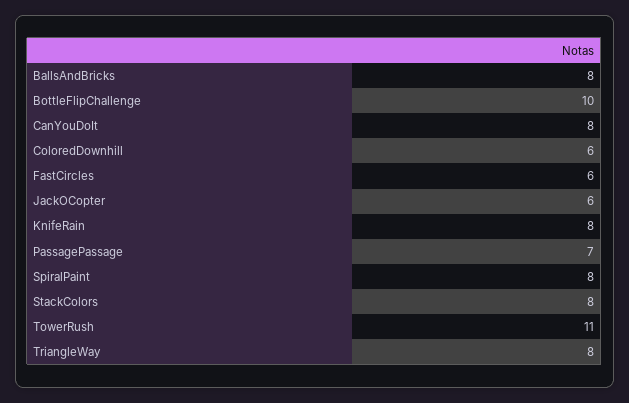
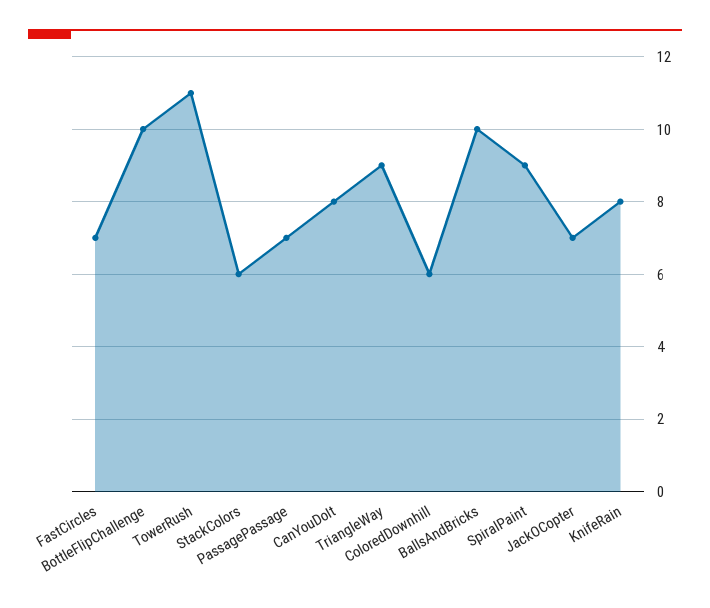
BallsAndBricks: 8 -> 10
FastCircles: 6 -> 7
JackOCopter: 6 -> 7
SpiralPaint: 8 -> 9
StackColors: 8 -> 6
TriangleWay: 8 -> 9

